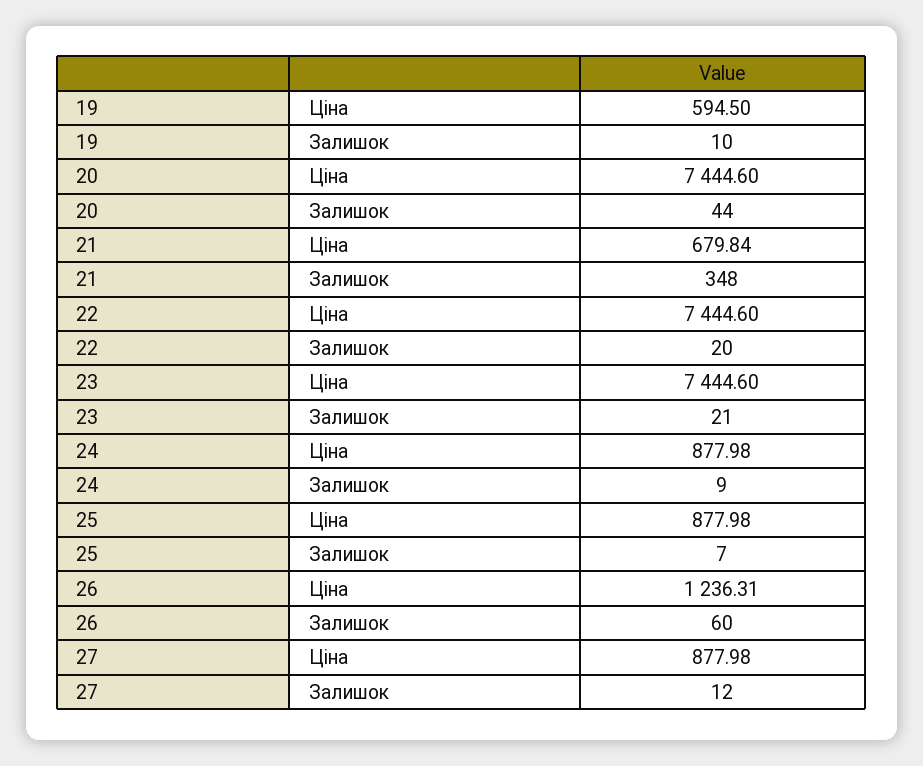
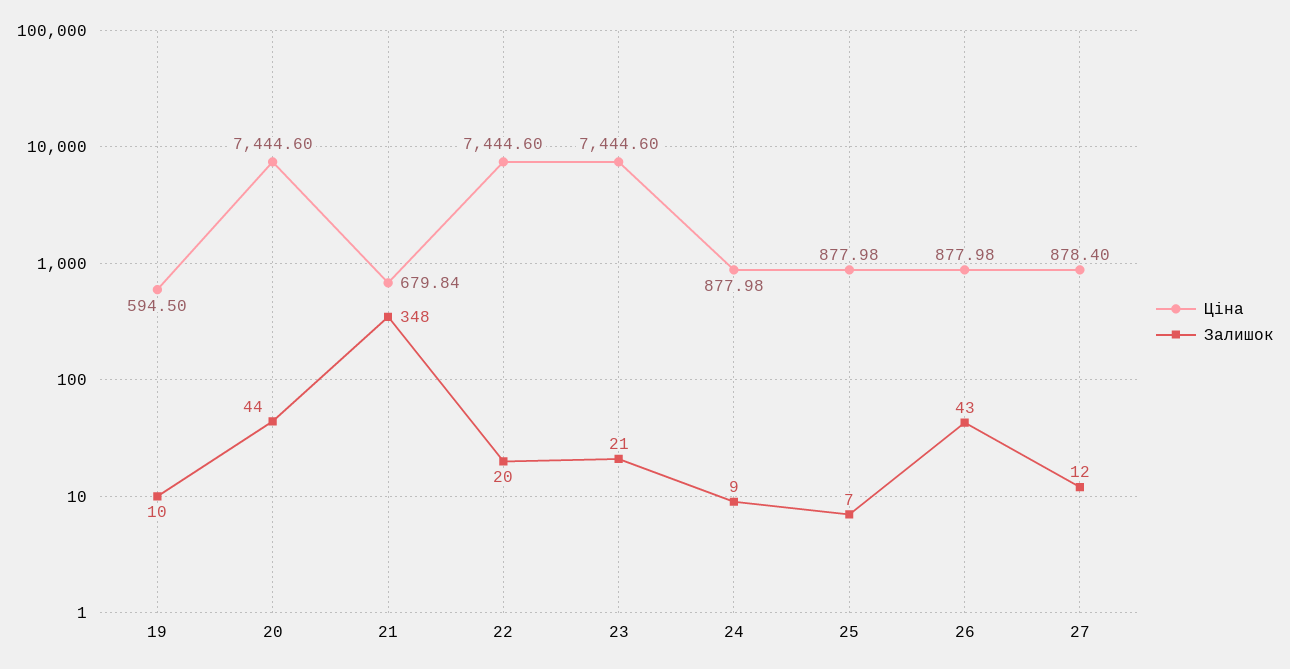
Ціна, 26: 1236.31 -> 877.98
Залишок, 26: 60 -> 43
Ціна, 27: 877.98 -> 878.4

